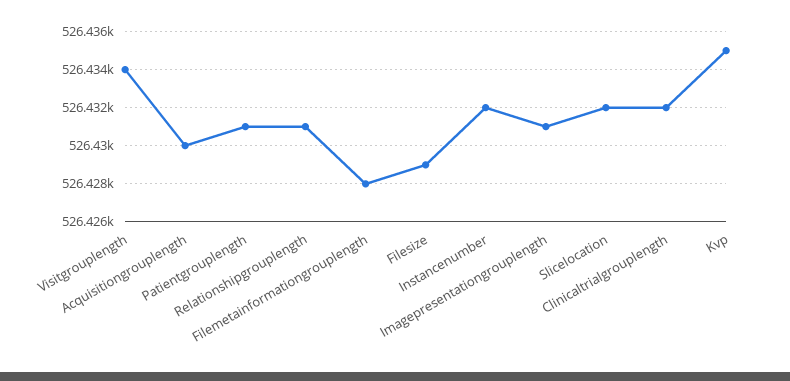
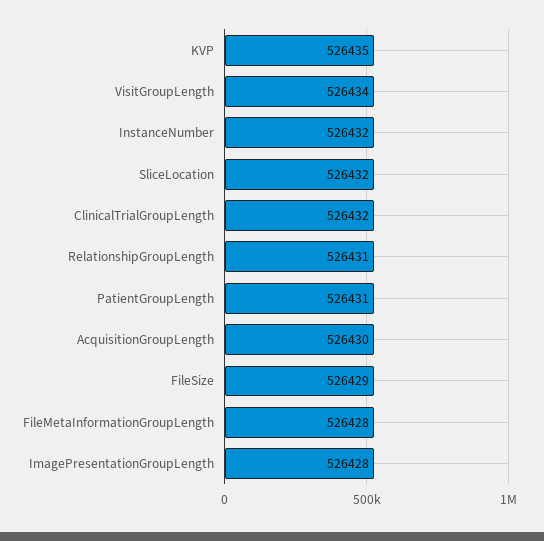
Imagepresentationgrouplength: 526431 -> 526428

